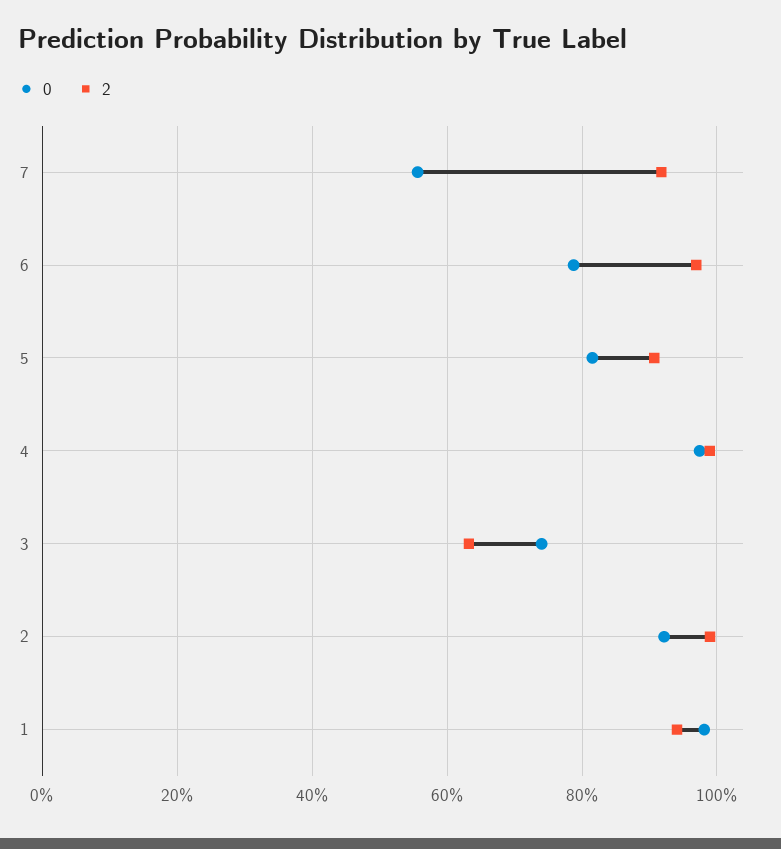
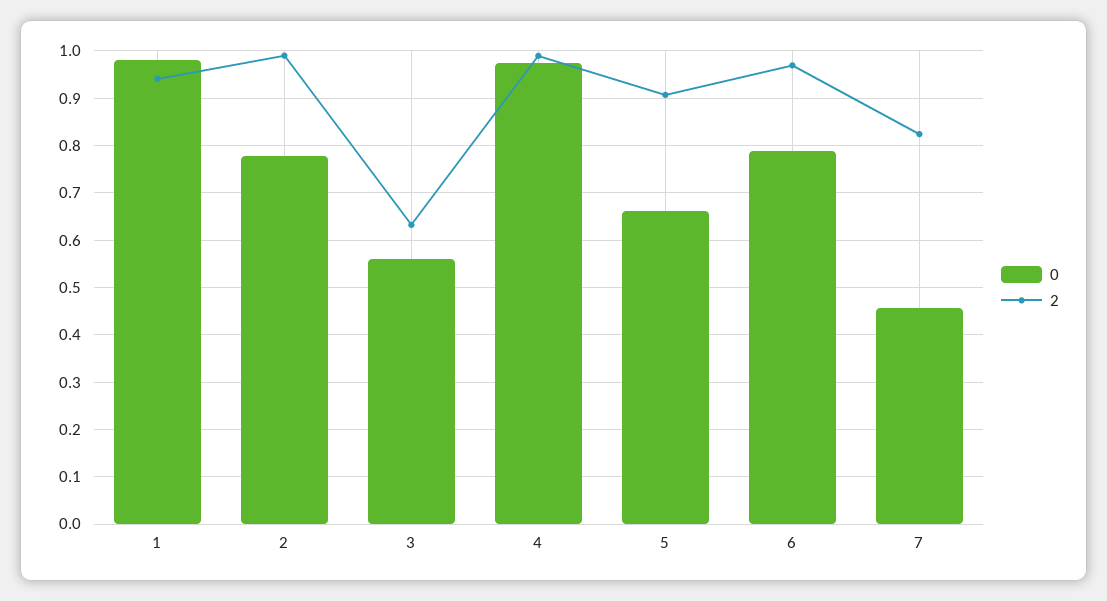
0, 7: 0.56 -> 0.46
2, 7: 0.92 -> 0.82
0, 5: 0.82 -> 0.66
0, 3: 0.74 -> 0.56
0, 2: 0.92 -> 0.78

